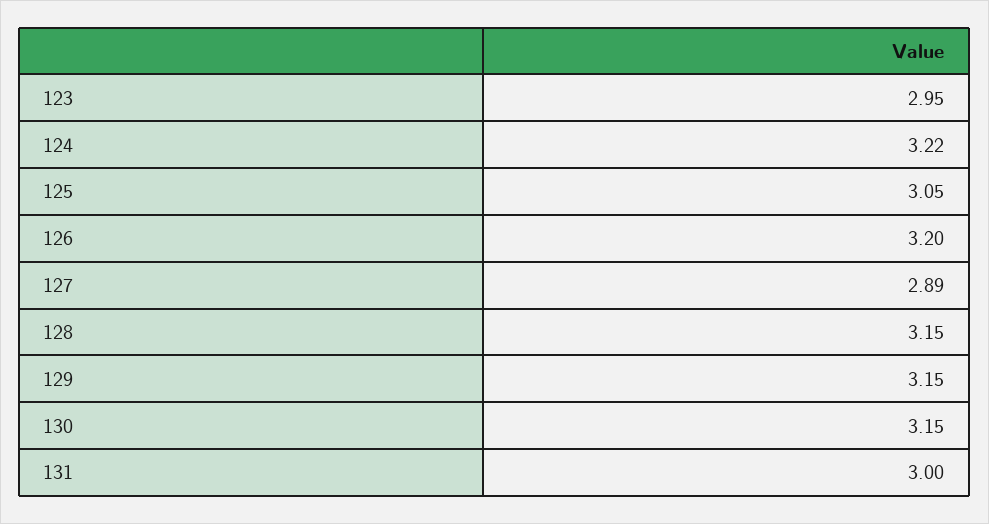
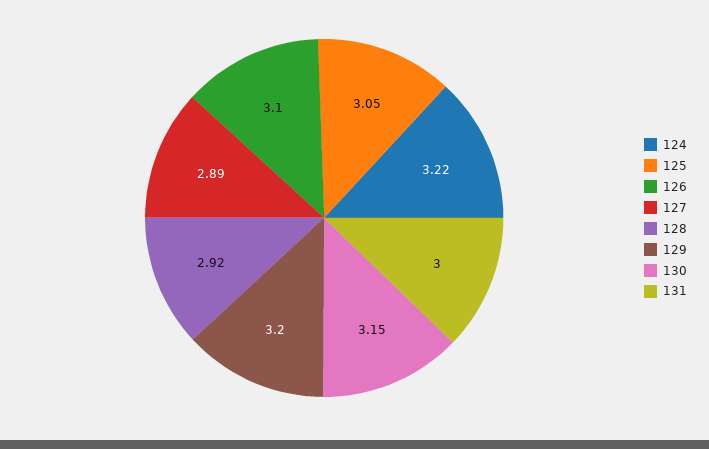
123: 2.95 -> none
126: 3.2 -> 3.1
128: 3.15 -> 2.92
129: 3.15 -> 3.2

